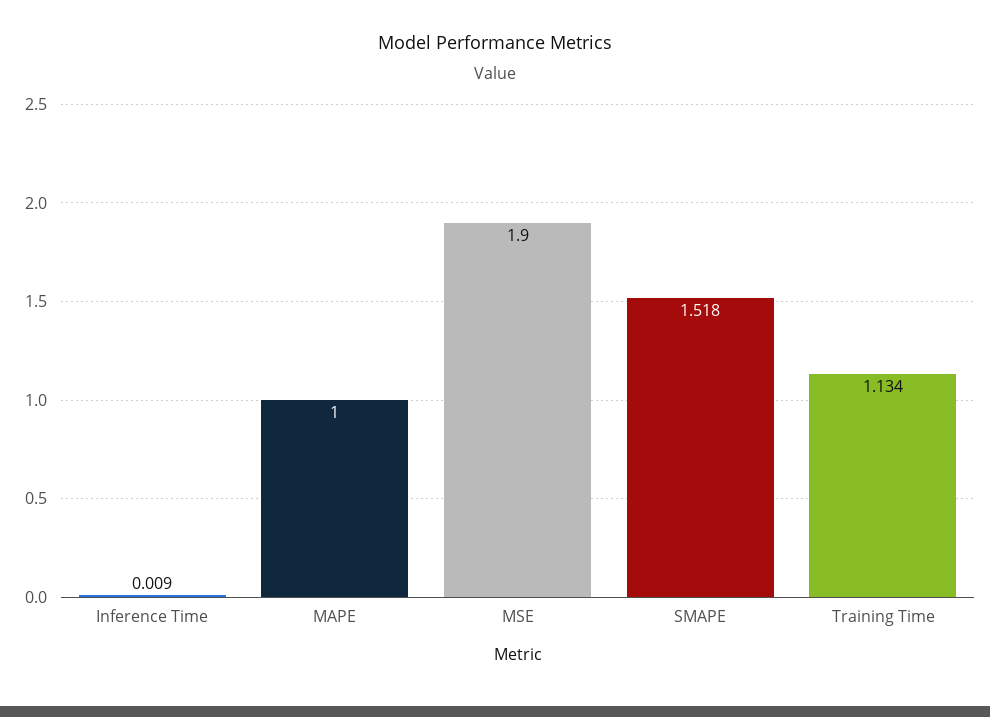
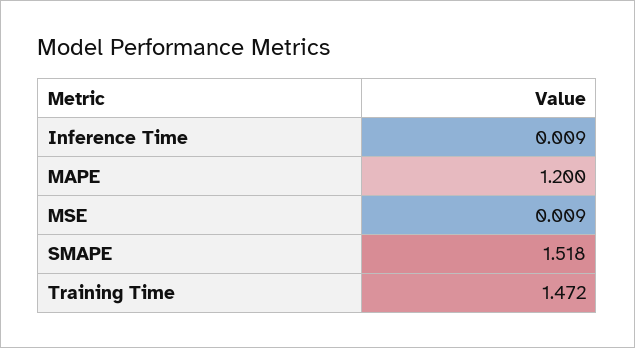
MAPE: 1 -> 1.2
MSE: 1.9 -> 0.009
Training Time: 1.134 -> 1.472

